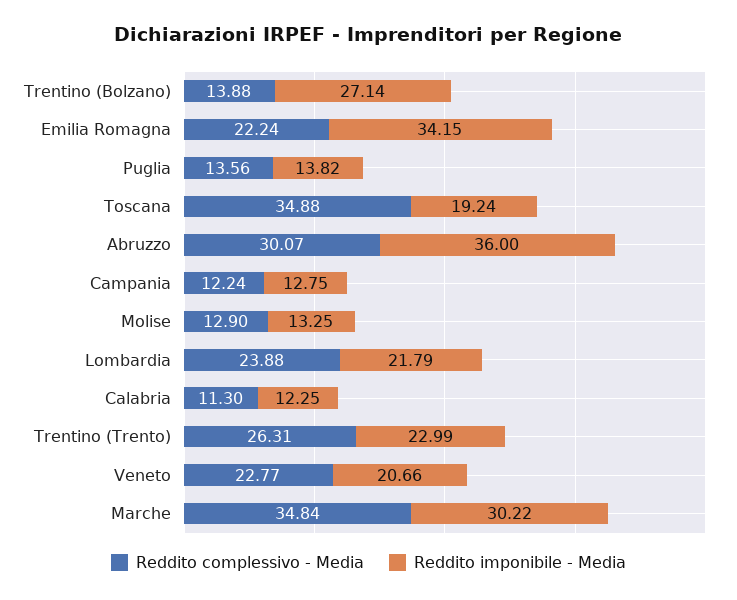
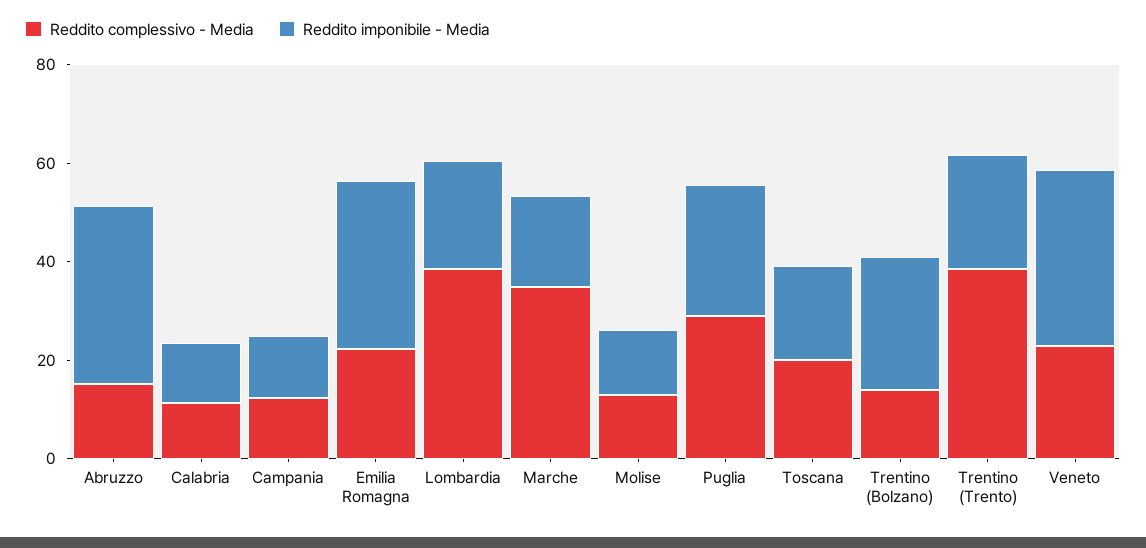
Reddito complessivo - Media, Puglia: 13.56 -> 30
Reddito imponibile - Media, Puglia: 13.82 -> 25
Reddito complessivo - Media, Toscana: 34.88 -> 20
Reddito complessivo - Media, Abruzzo: 30.07 -> 15
Reddito complessivo - Media, Lombardia: 23.88 -> 40
Reddito complessivo - Media, Trentino (Trento): 26.31 -> 40
Reddito imponibile - Media, Veneto: 20.66 -> 35
Reddito imponibile - Media, Marche: 30.22 -> 20

